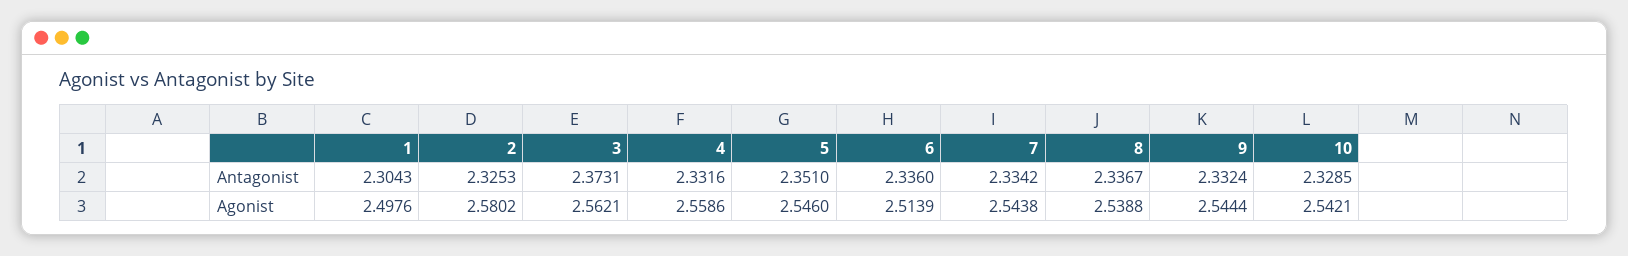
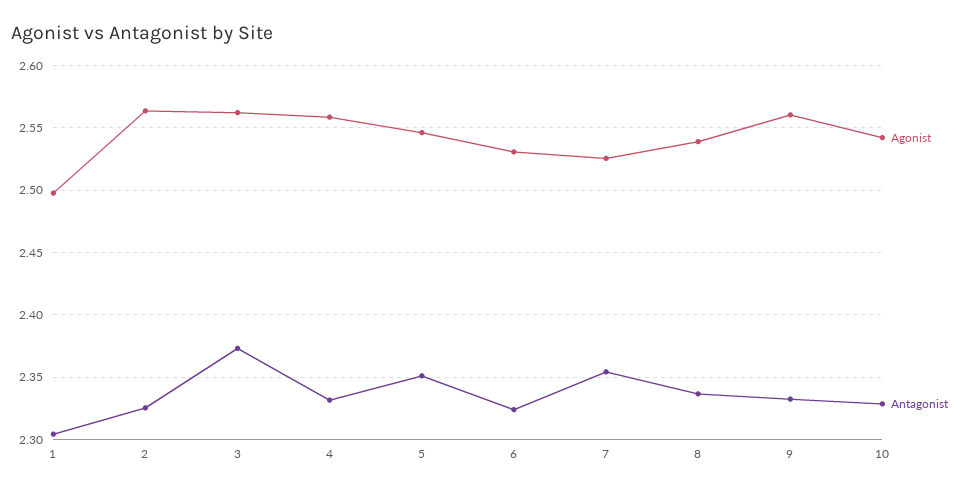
Antagonist, 6: 2.336 -> 2.325
Antagonist, 7: 2.3342 -> 2.355
Agonist, 2: 2.5802 -> 2.565
Agonist, 6: 2.5139 -> 2.53
Agonist, 7: 2.5438 -> 2.525
Agonist, 9: 2.5444 -> 2.56

